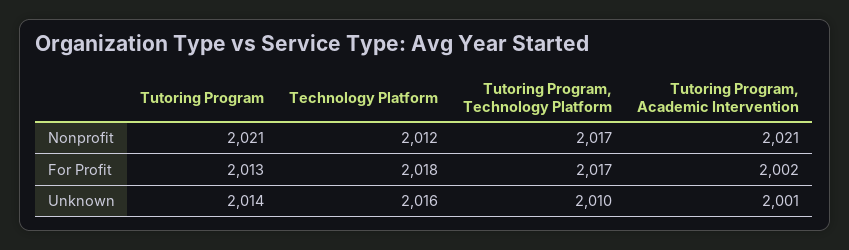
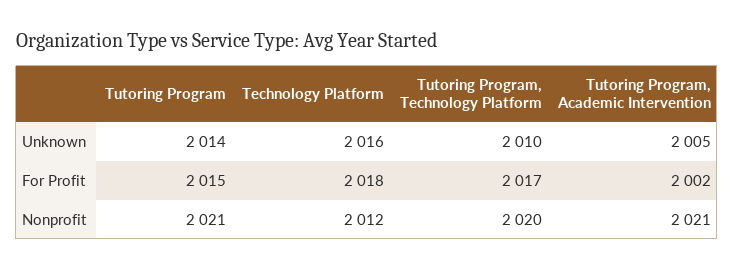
Tutoring Program, Technology Platform, Nonprofit: 2017 -> 2020
Tutoring Program, For Profit: 2013 -> 2015
Tutoring Program, Academic Intervention, Unknown: 2001 -> 2005

